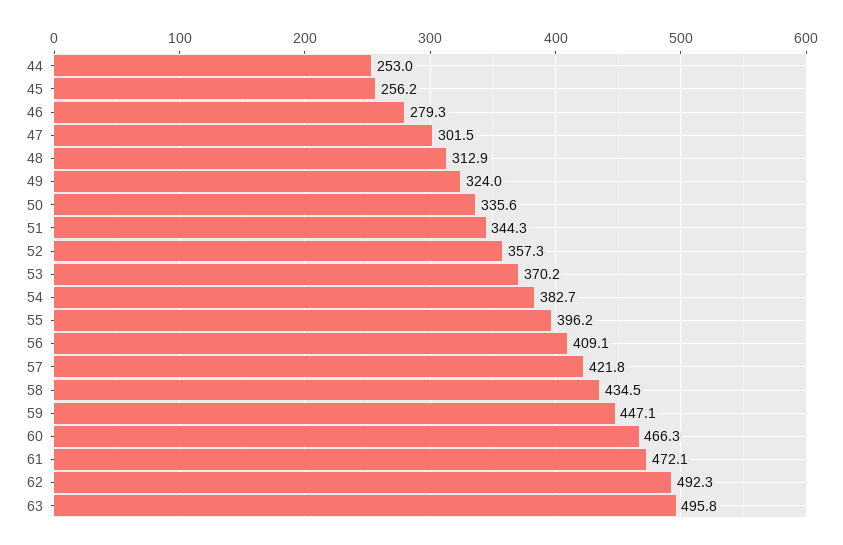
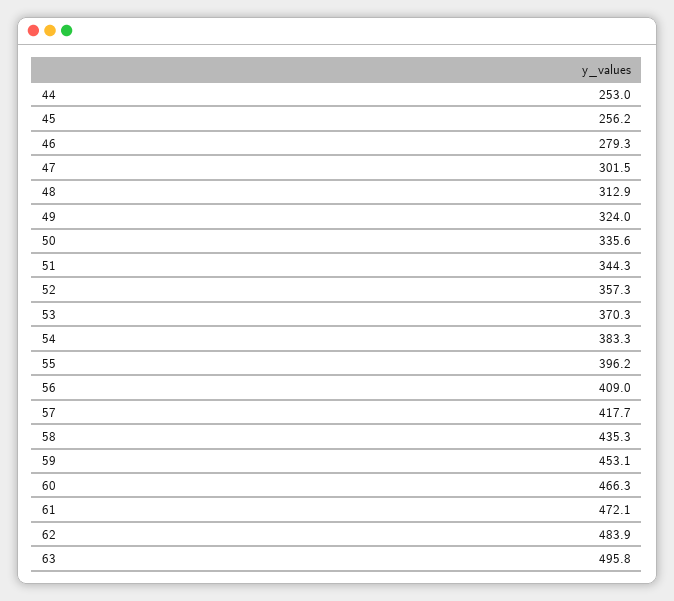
53: 370.2 -> 370.3
54: 382.7 -> 383.3
56: 409.1 -> 409
57: 421.8 -> 417.7
58: 434.5 -> 435.3
59: 447.1 -> 453.1
62: 492.3 -> 483.9

